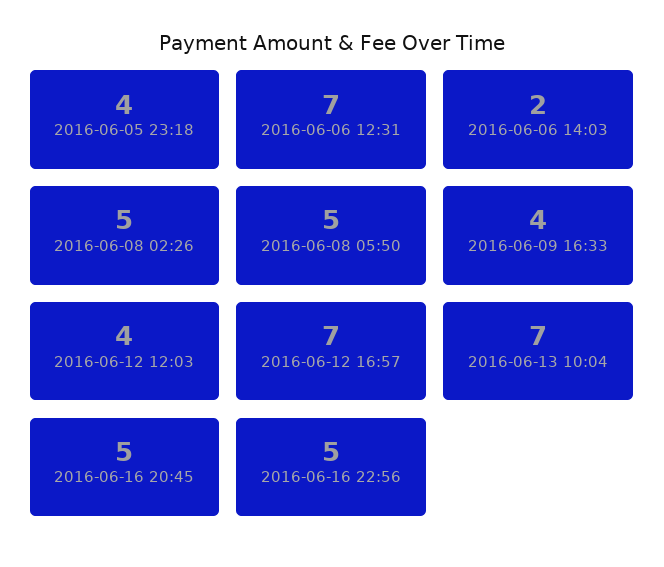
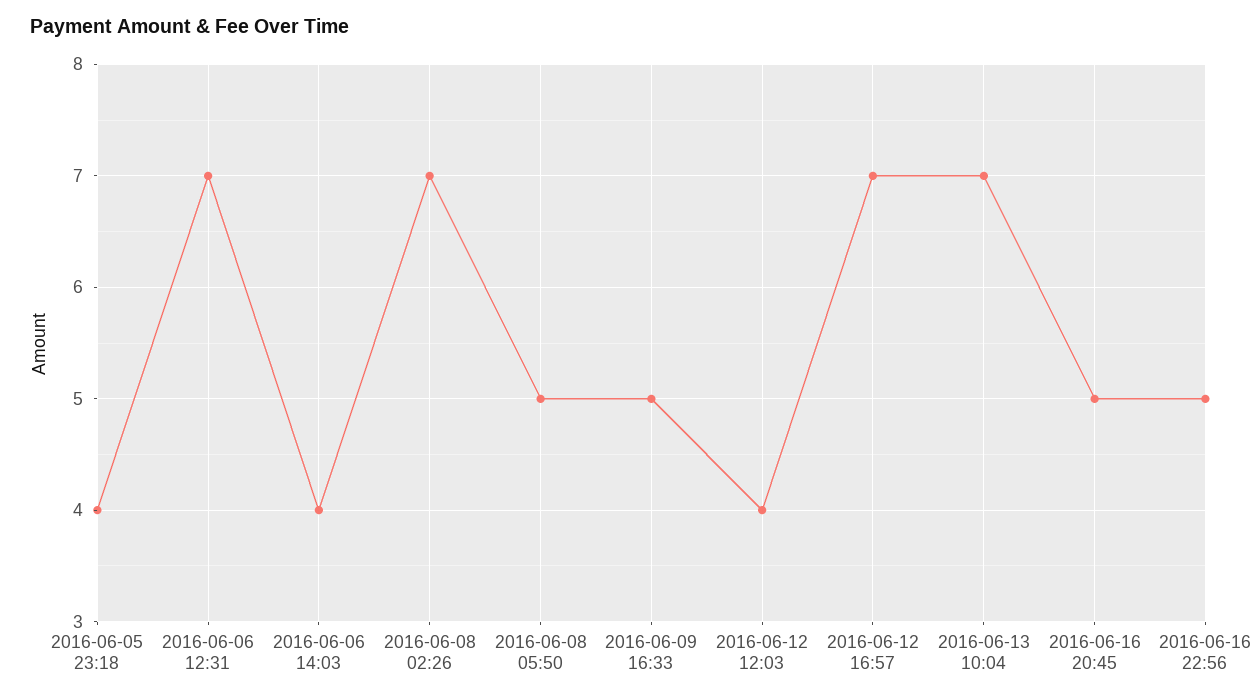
2016-06-06 14:03: 2 -> 4
2016-06-08 02:26: 5 -> 7
2016-06-09 16:33: 4 -> 5

